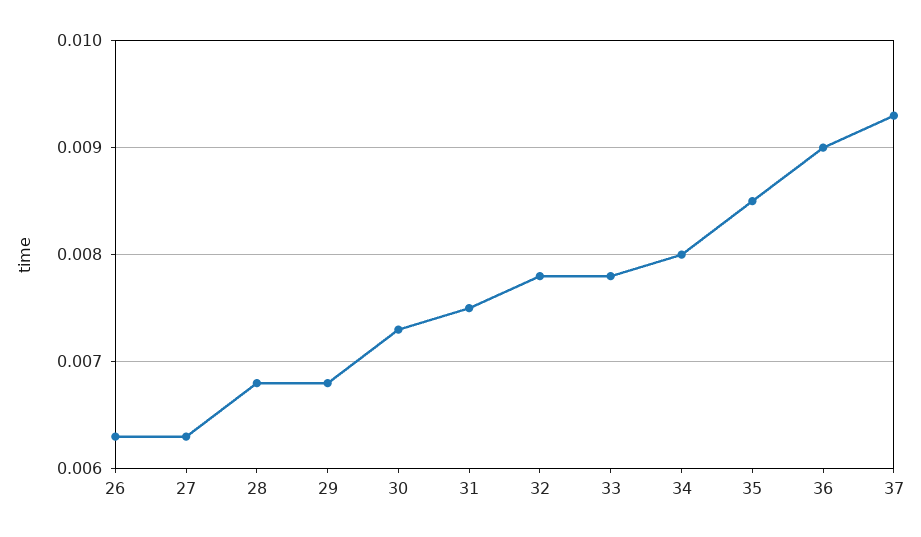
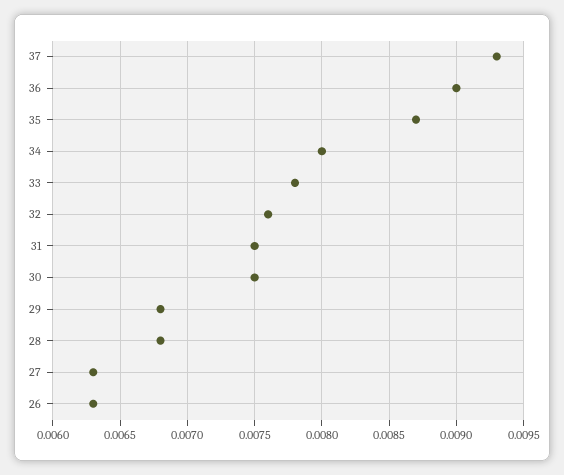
30: 0.0073 -> 0.0075
32: 0.0078 -> 0.0076
35: 0.0085 -> 0.0087

